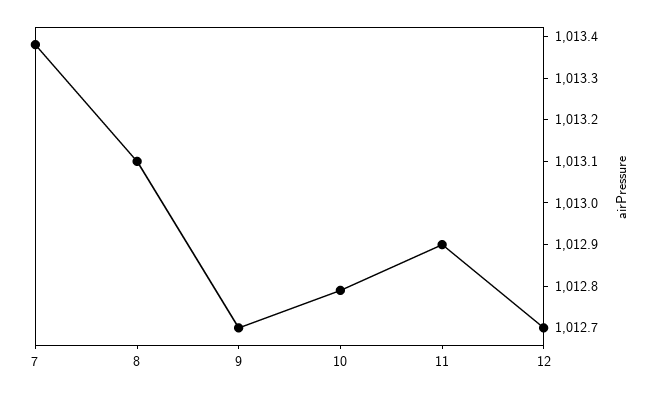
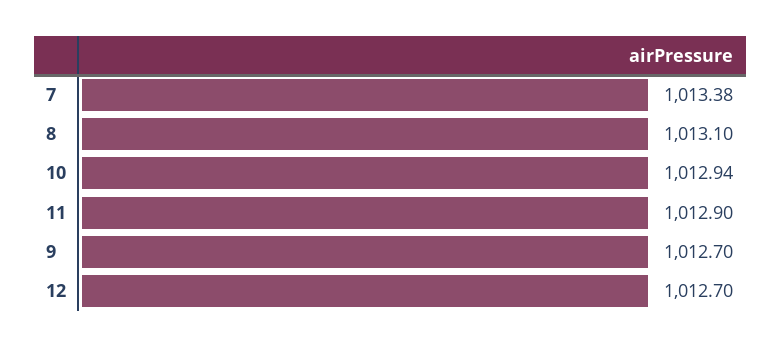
10: 1012.8 -> 1012.94

